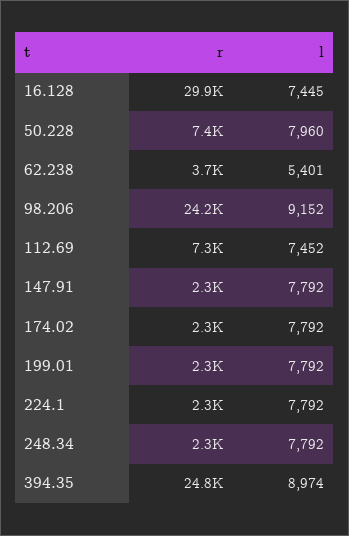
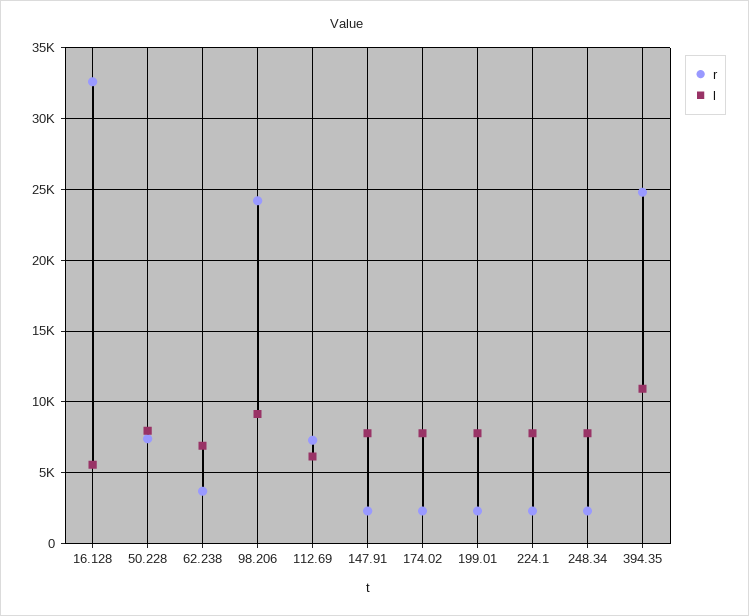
r, 16.128: 29900 -> 32500
l, 16.128: 7445 -> 5500
l, 62.238: 5401 -> 7000
l, 112.69: 7452 -> 6000
l, 394.35: 8974 -> 11000

